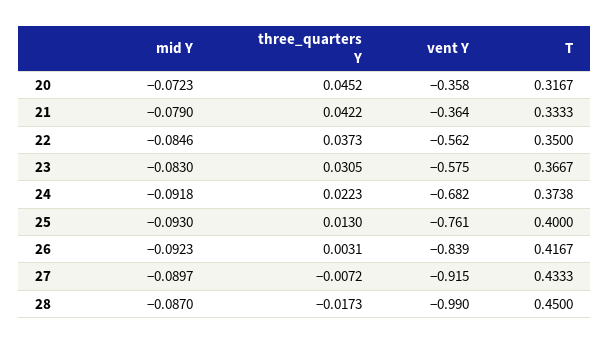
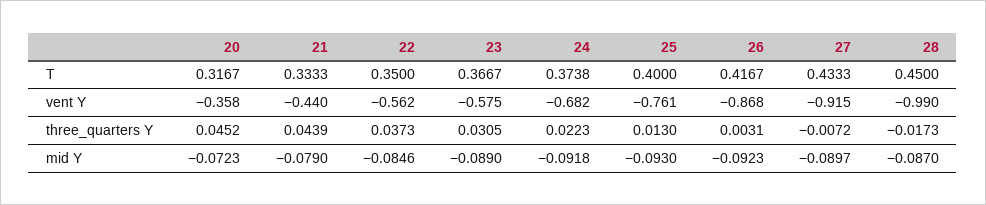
three_quarters Y, 21: 0.0422 -> 0.0439
vent Y, 21: -0.364 -> -0.44
mid Y, 23: -0.083 -> -0.089
vent Y, 26: -0.839 -> -0.868

